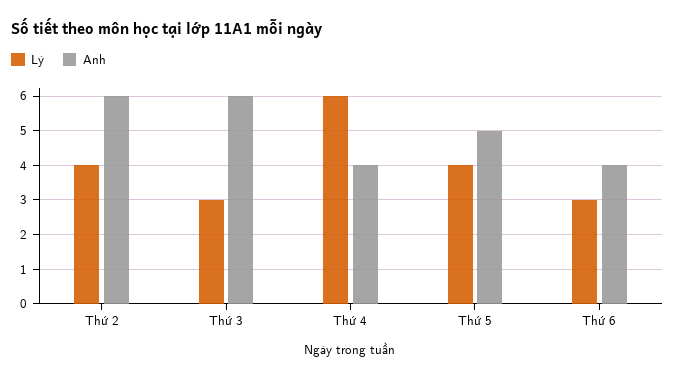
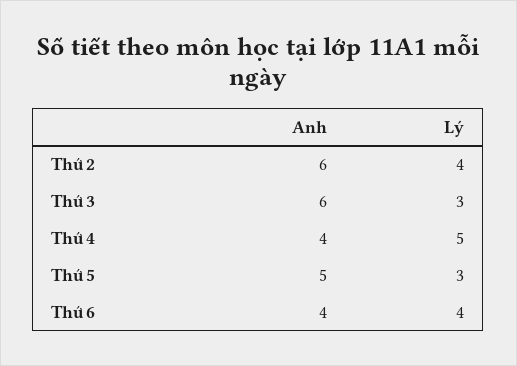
Lý, Thứ 4: 6 -> 5
Lý, Thứ 5: 4 -> 3
Lý, Thứ 6: 3 -> 4

